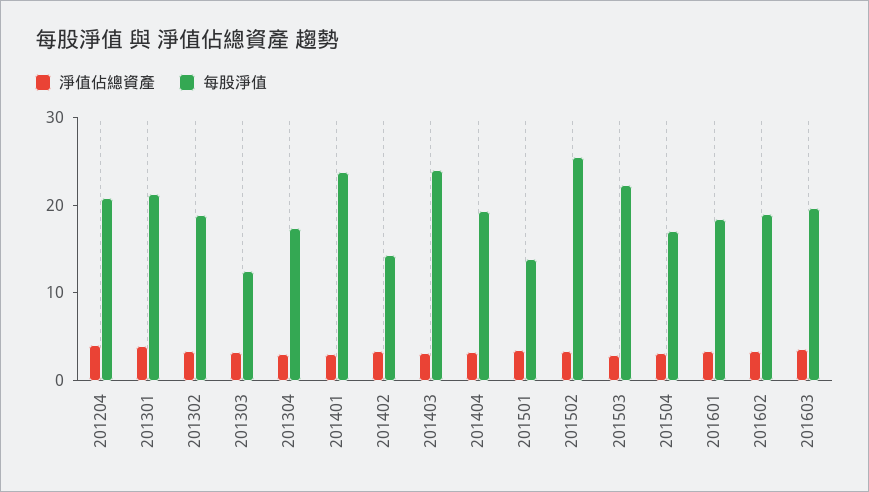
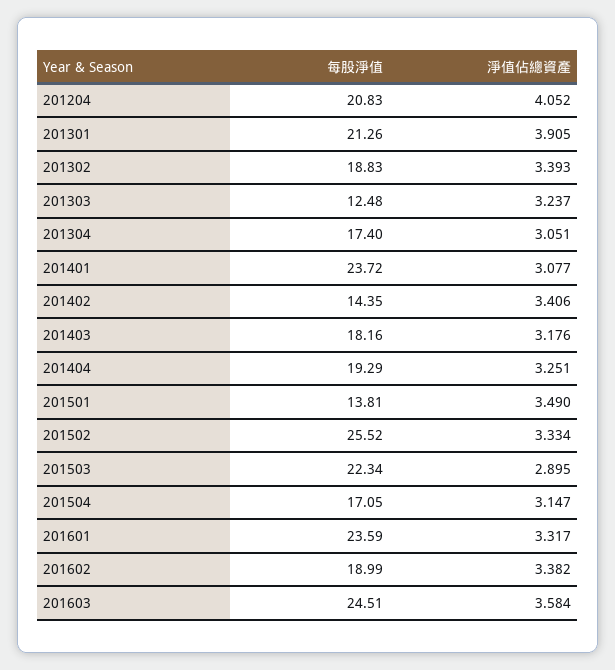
每股淨值, 201403: 24 -> 18.16
每股淨值, 201601: 18 -> 23.59
每股淨值, 201603: 20 -> 24.51

